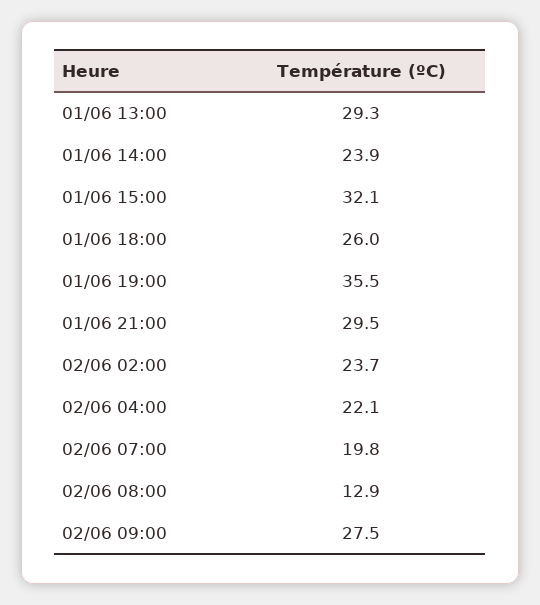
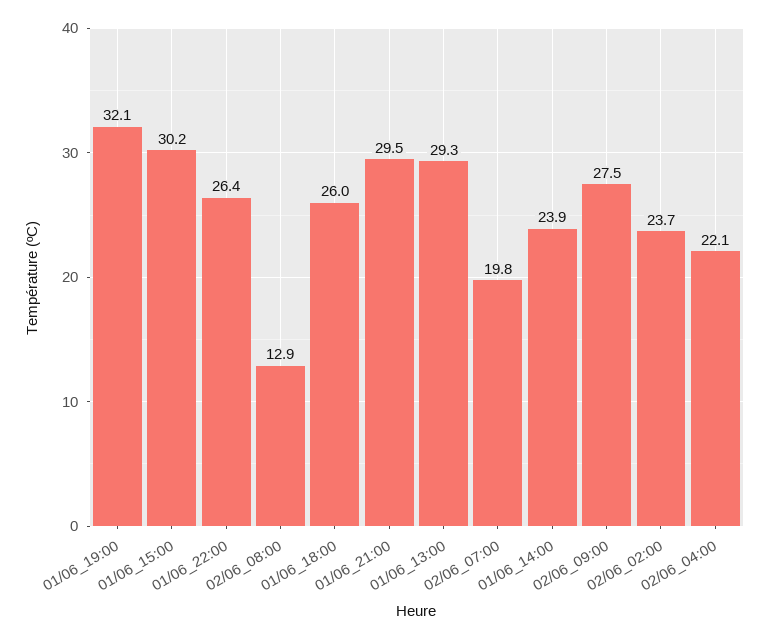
01/06 15:00: 32.1 -> 30.2
01/06 19:00: 35.5 -> 32.1
01/06_22:00: none -> 26.4

